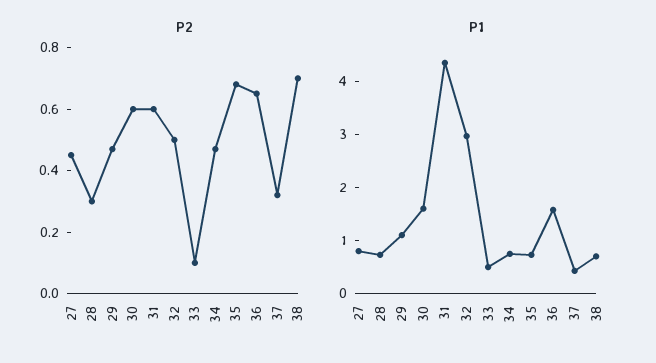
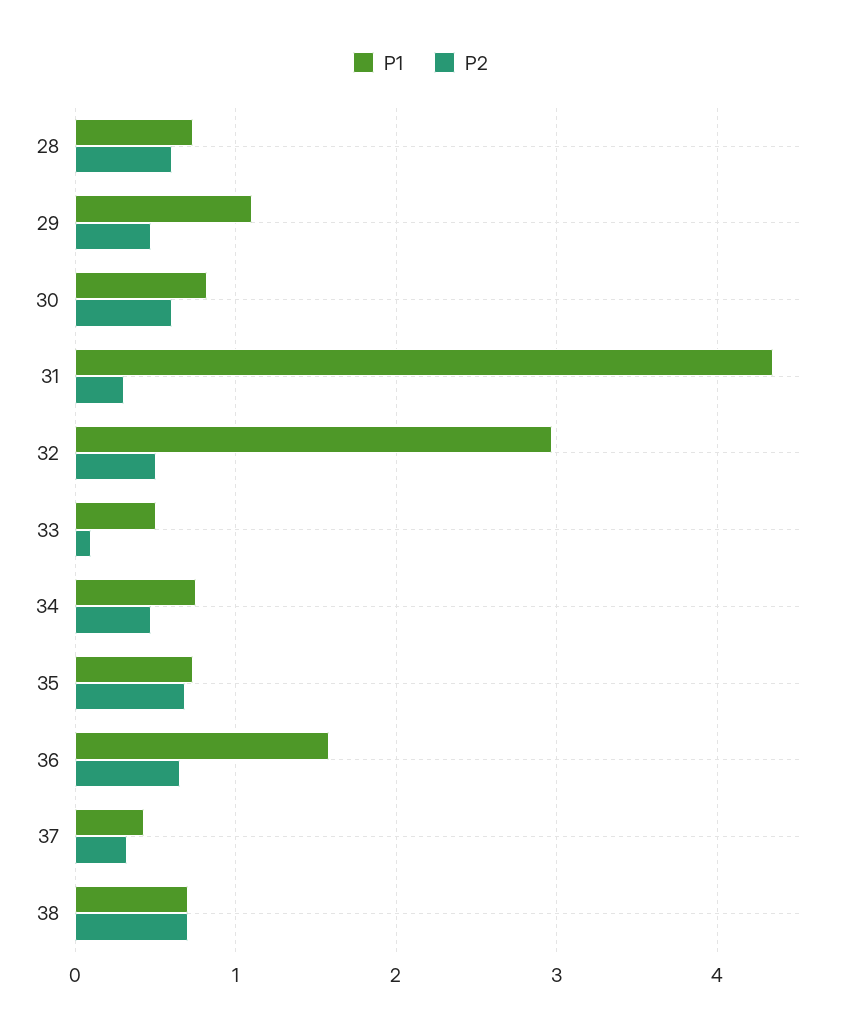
P2, 27: 0.45 -> none
P2, 28: 0.3 -> 0.6
P2, 31: 0.6 -> 0.3
P1, 27: 0.8 -> none
P1, 30: 1.6 -> 0.8

